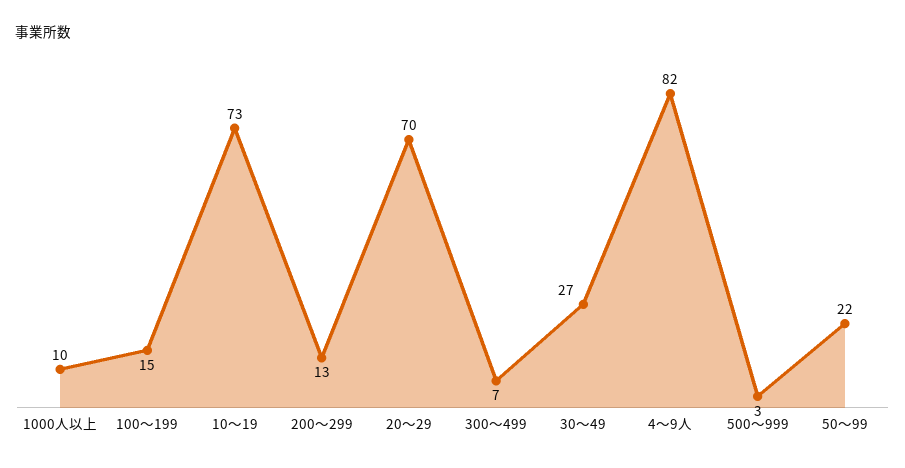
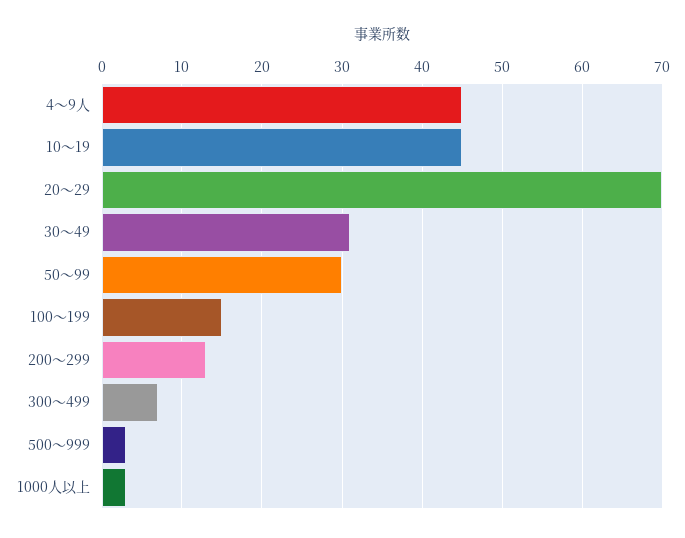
1000人以上: 10 -> 3
10～19: 73 -> 45
30～49: 27 -> 31
4～9人: 82 -> 45
50～99: 22 -> 30

